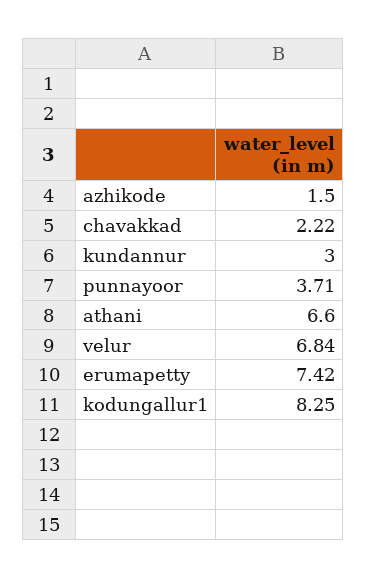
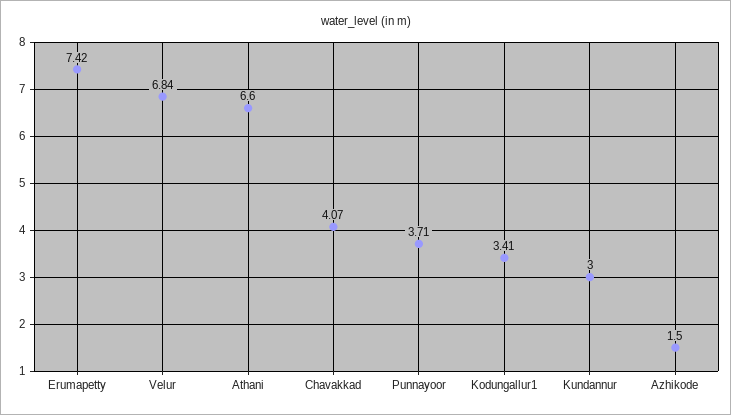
chavakkad: 2.22 -> 4.07
kodungallur1: 8.25 -> 3.41

